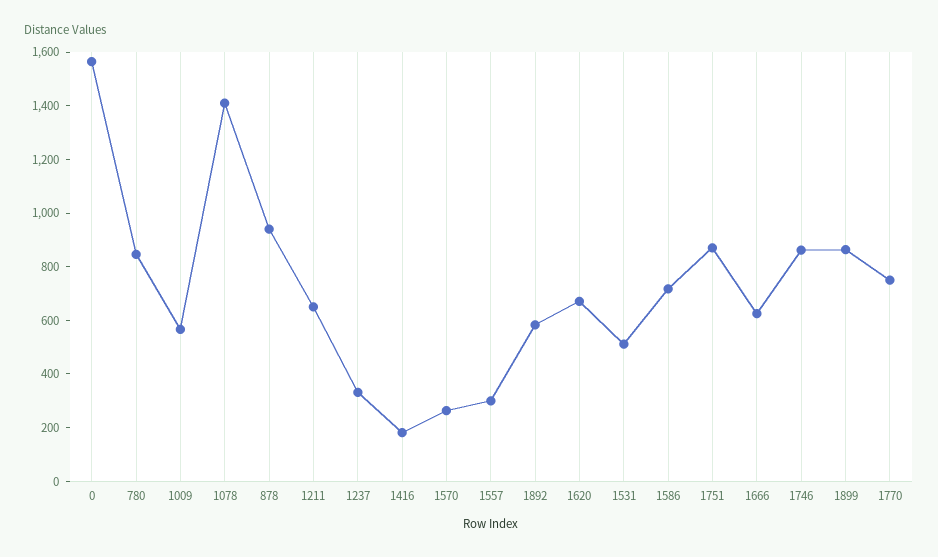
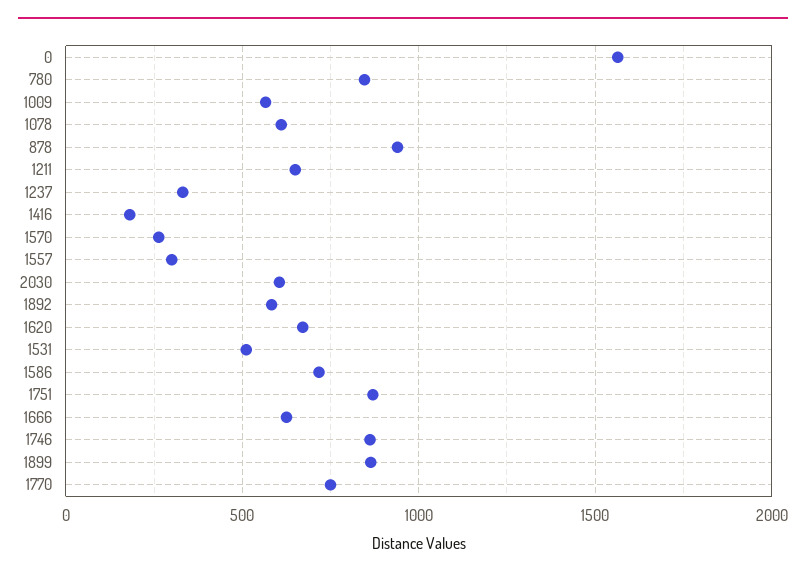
1078: 1400 -> 600
2030: none -> 600

